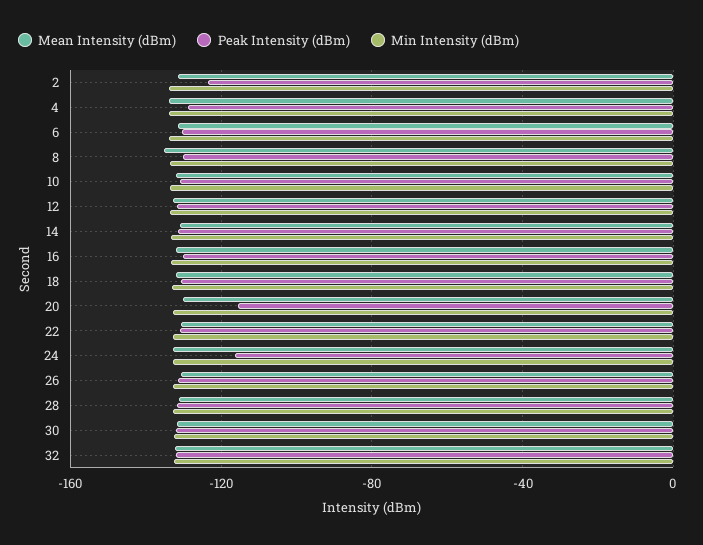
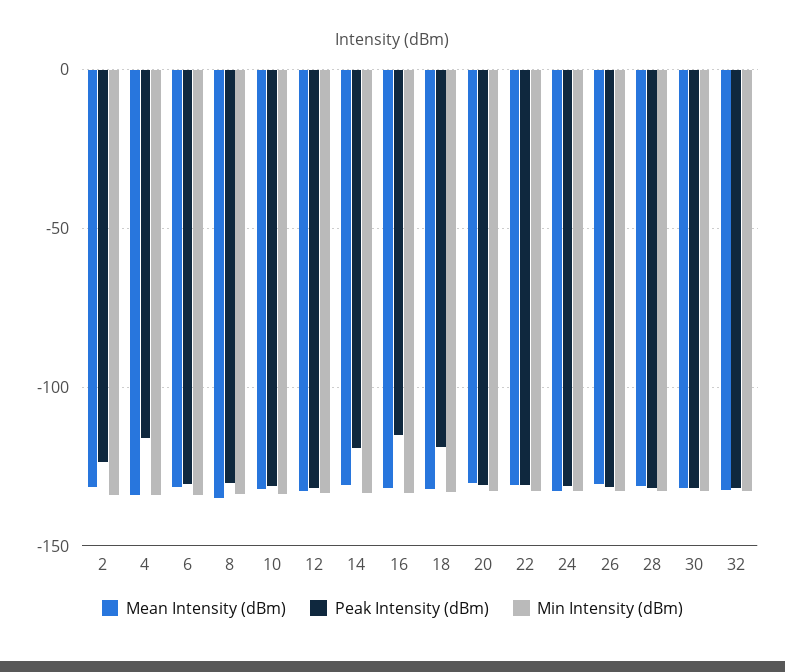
Peak Intensity (dBm), 4: -130 -> -115
Peak Intensity (dBm), 14: -130 -> -120
Peak Intensity (dBm), 16: -130 -> -115
Peak Intensity (dBm), 18: -130 -> -120
Peak Intensity (dBm), 20: -115 -> -130
Peak Intensity (dBm), 24: -115 -> -130

